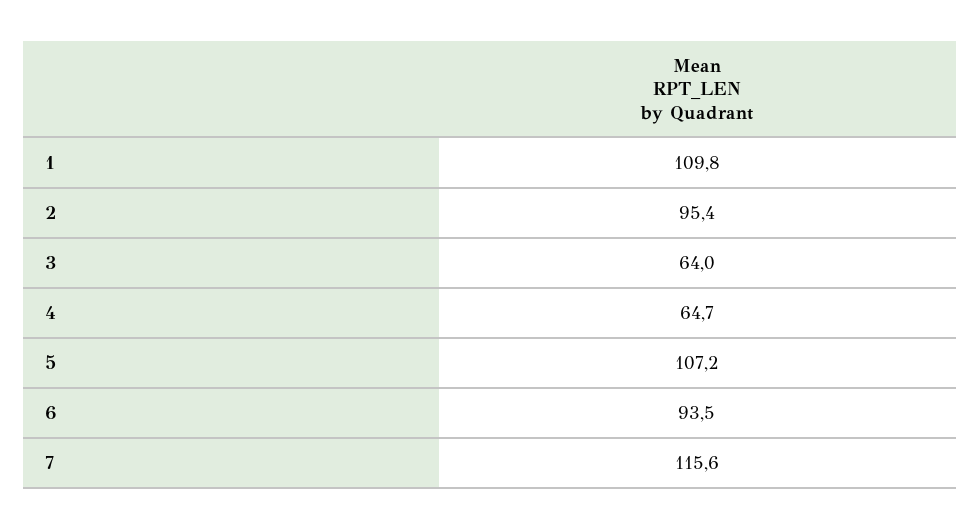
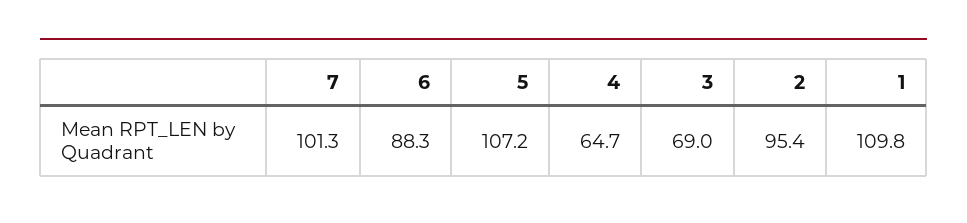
3: 64 -> 69
6: 93.5 -> 88.3
7: 115.6 -> 101.3

